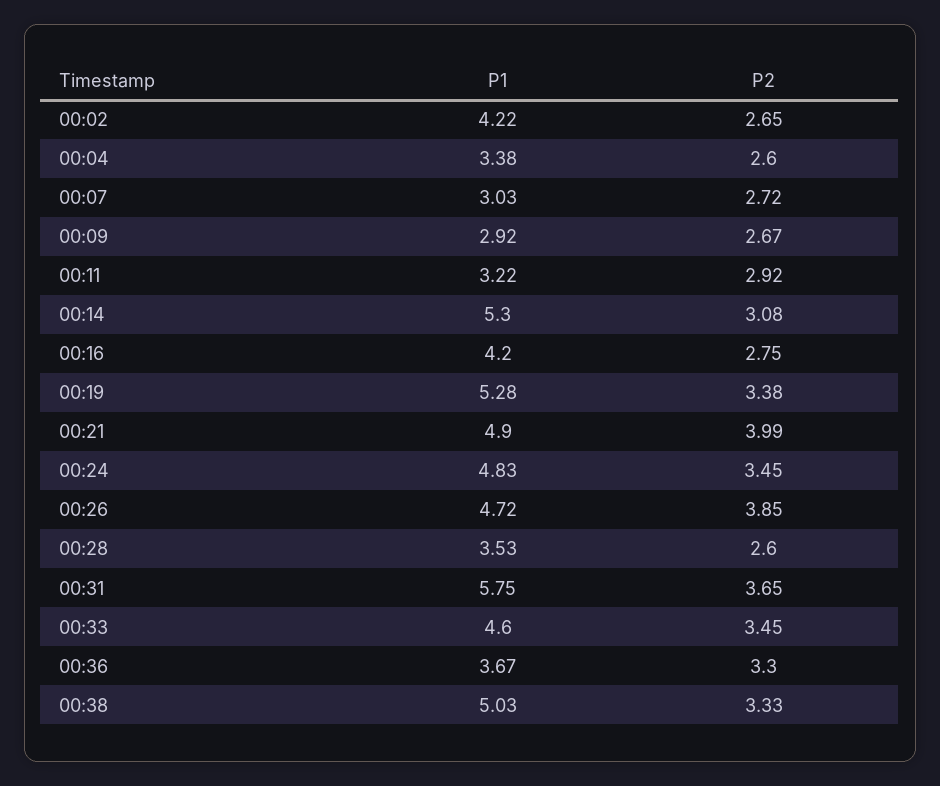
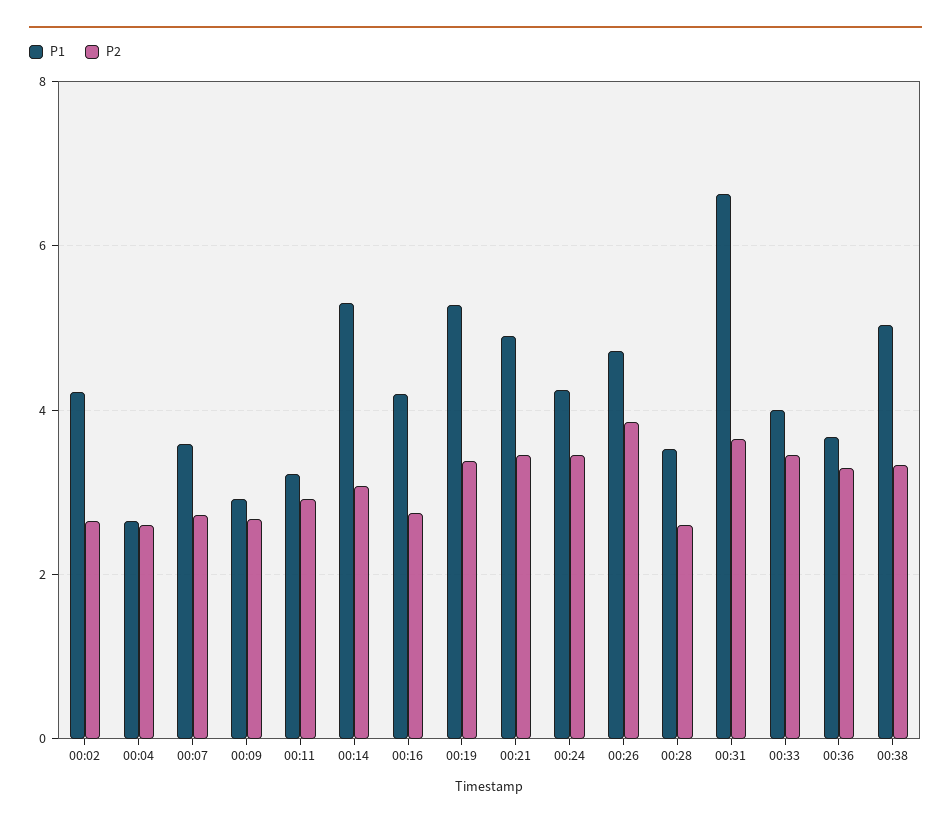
P1, 00:04: 3.38 -> 2.6
P1, 00:07: 3.03 -> 3.6
P2, 00:21: 3.99 -> 3.4
P1, 00:24: 4.83 -> 4.2
P1, 00:31: 5.75 -> 6.6
P1, 00:33: 4.6 -> 4

